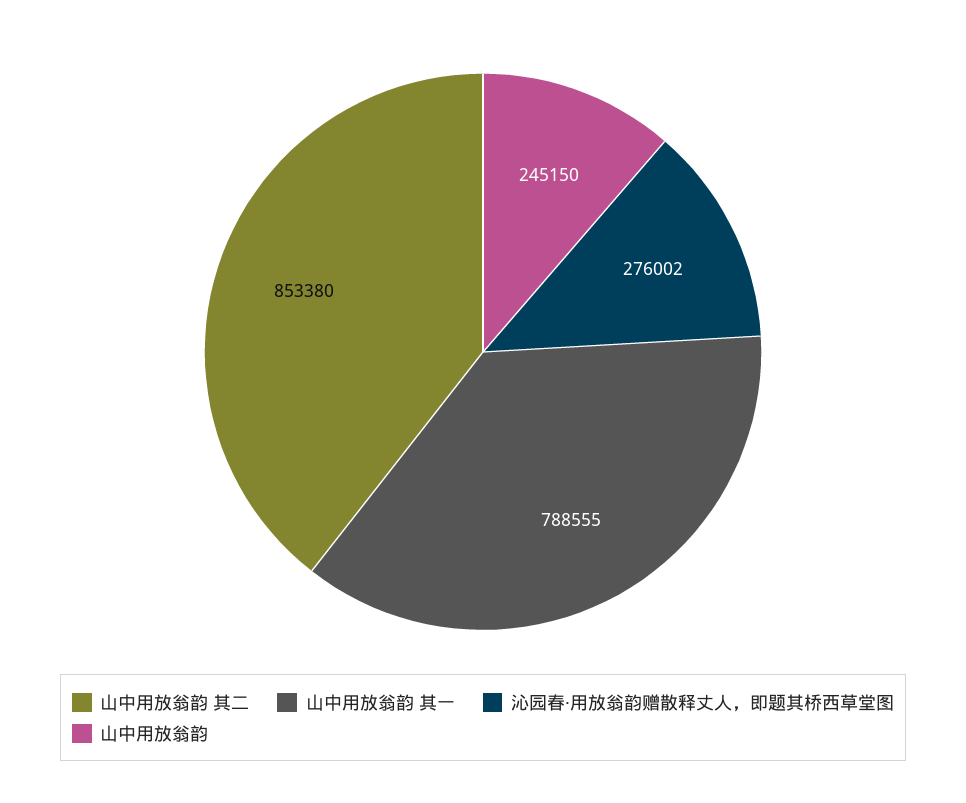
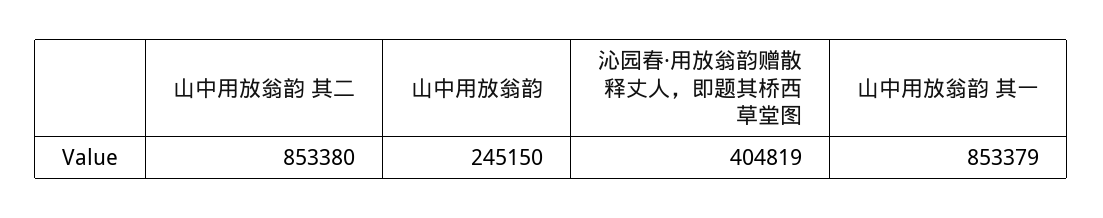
山中用放翁韵 其一: 788555 -> 853379
沁园春·用放翁韵赠散释丈人，即题其桥西草堂图: 276002 -> 404819

